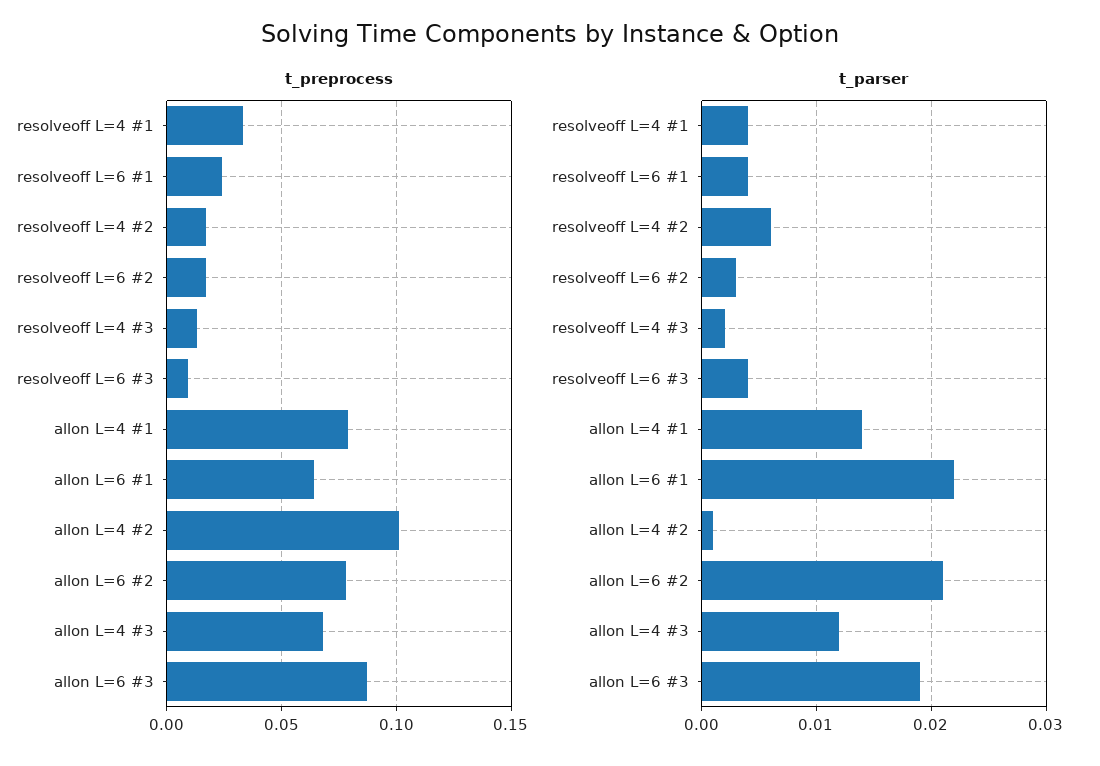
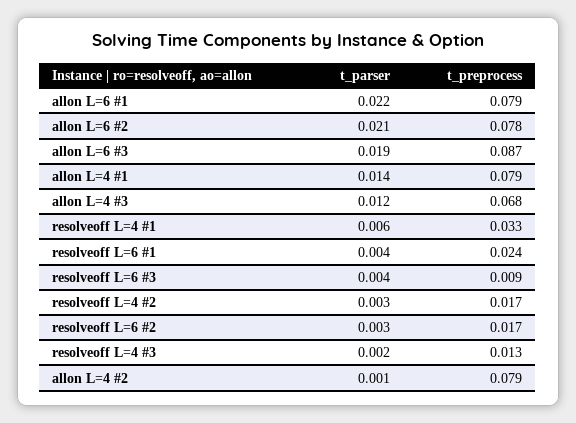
t_preprocess, allon L=6 #1: 0.065 -> 0.079
t_preprocess, allon L=4 #2: 0.1 -> 0.079
t_parser, resolveoff L=4 #1: 0.004 -> 0.006
t_parser, resolveoff L=4 #2: 0.006 -> 0.003

